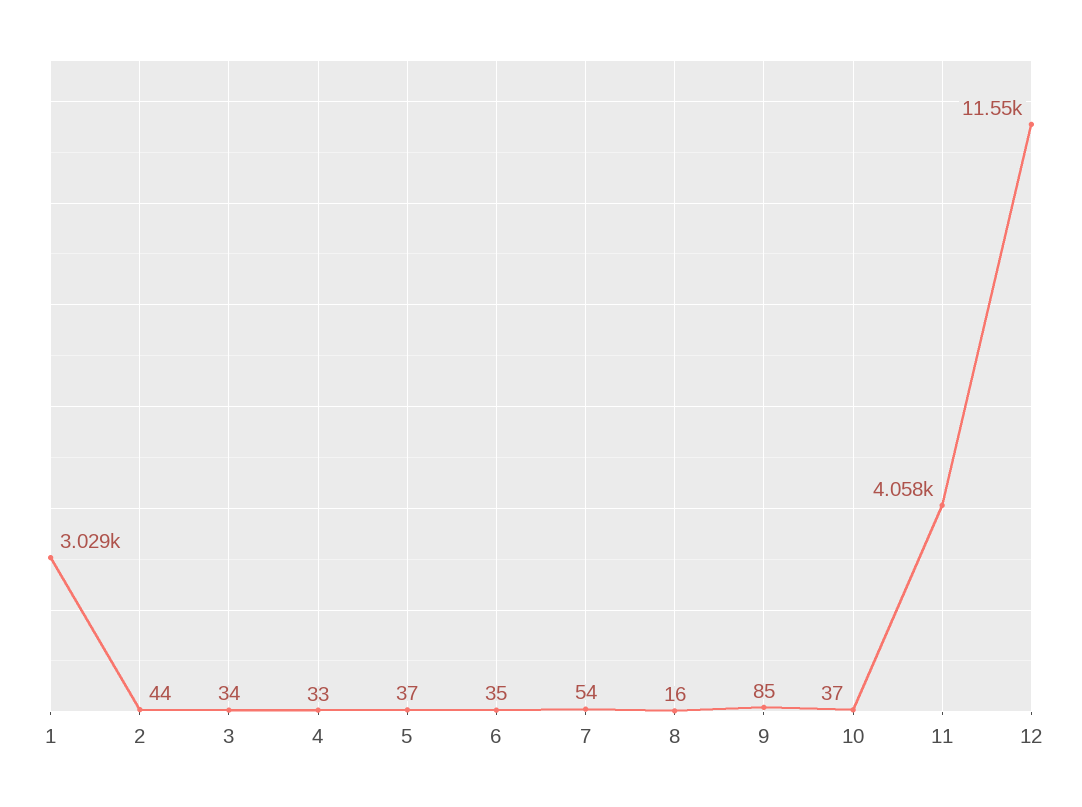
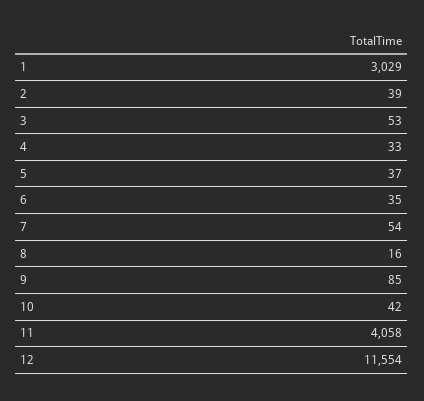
2: 44 -> 39
3: 34 -> 53
10: 37 -> 42

